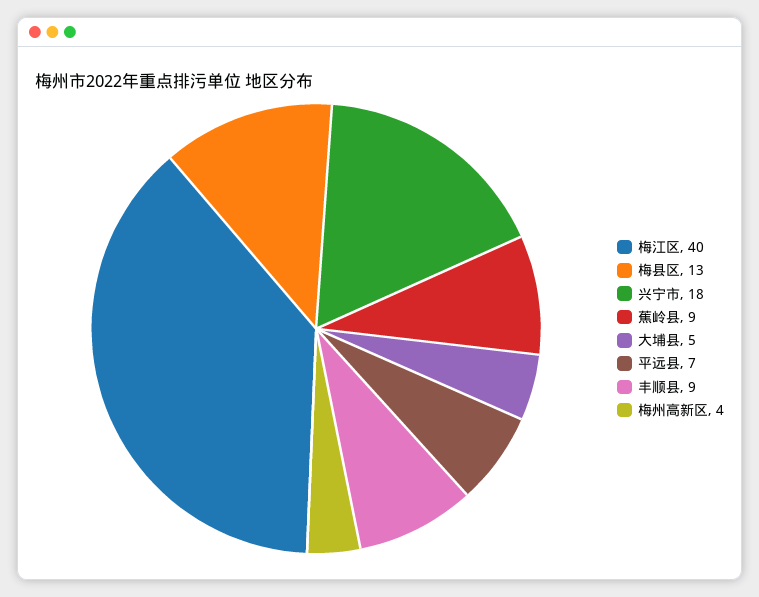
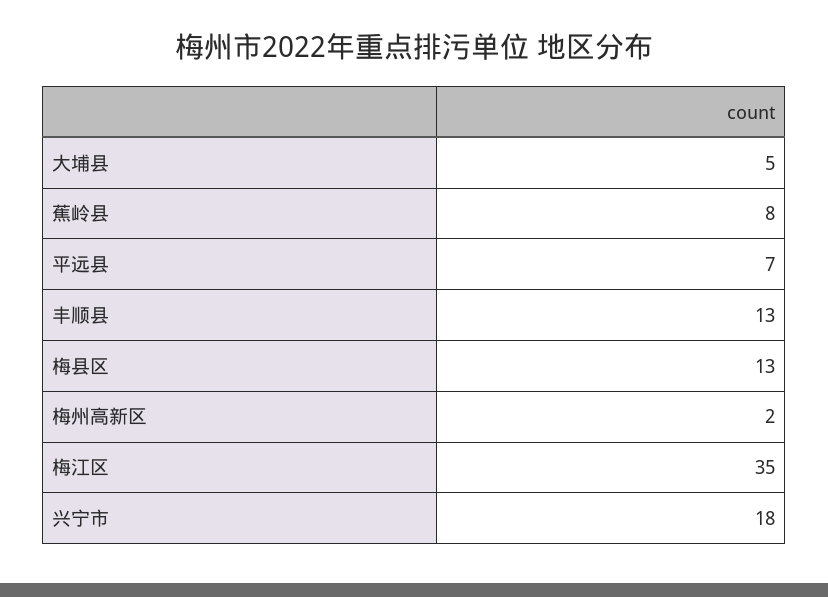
梅江区: 40 -> 35
蕉岭县: 9 -> 8
丰顺县: 9 -> 13
梅州高新区: 4 -> 2

